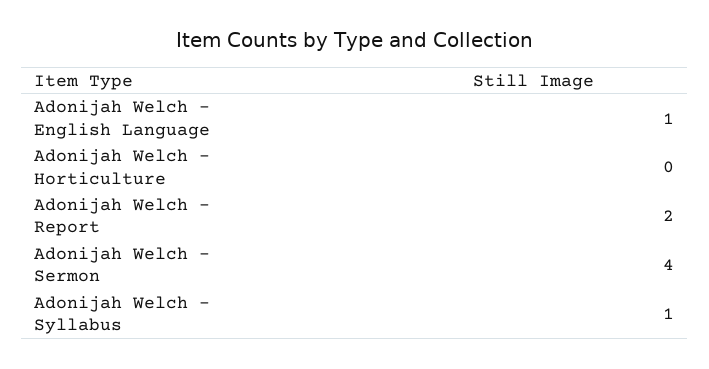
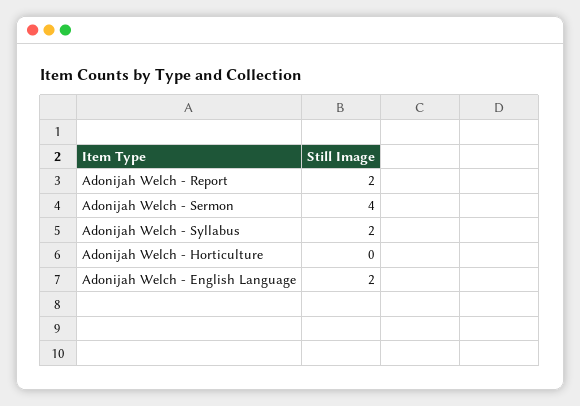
Adonijah Welch - English Language: 1 -> 2
Adonijah Welch - Syllabus: 1 -> 2

